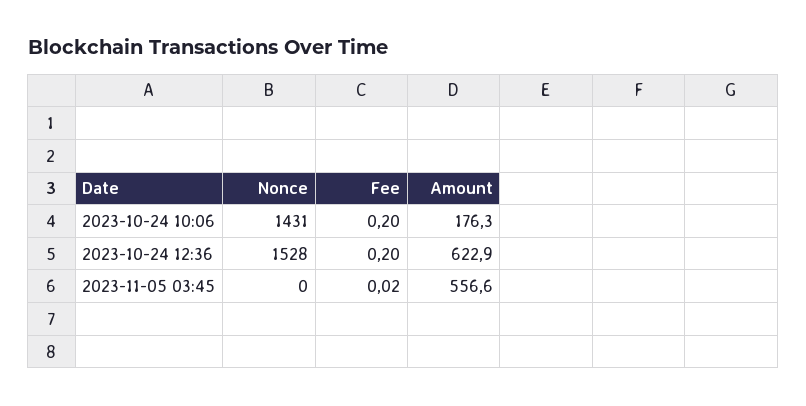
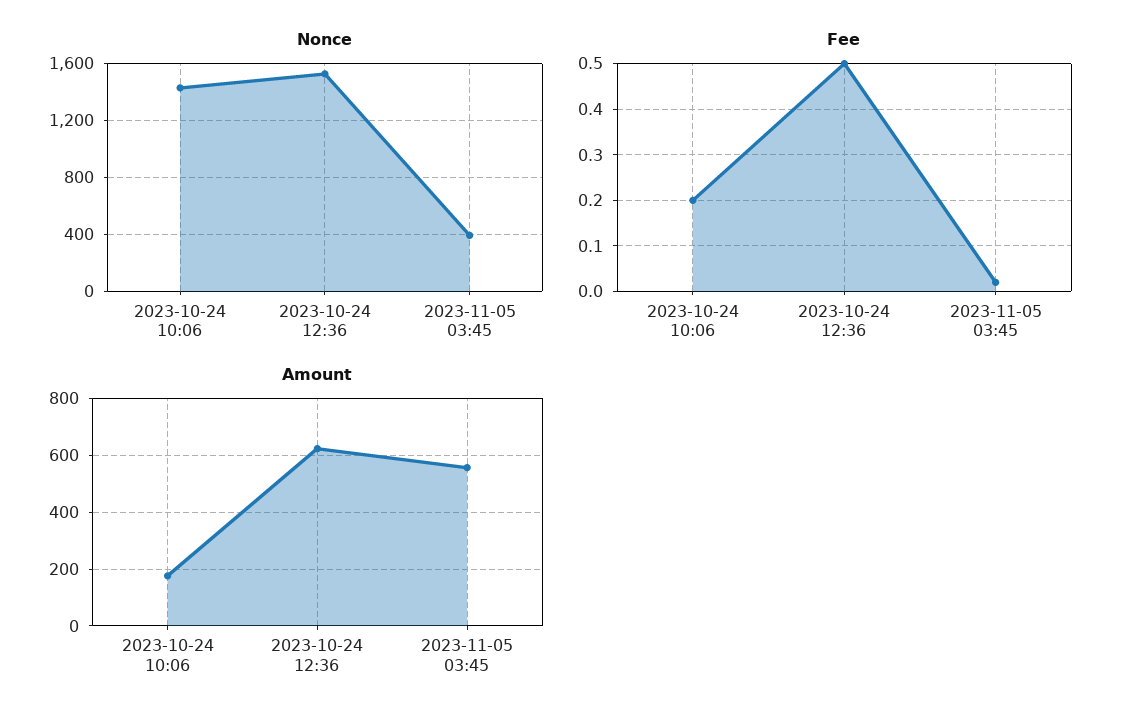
Fee, 2023-10-24 12:36: 0.2 -> 0.5
Nonce, 2023-11-05 03:45: 0 -> 400

